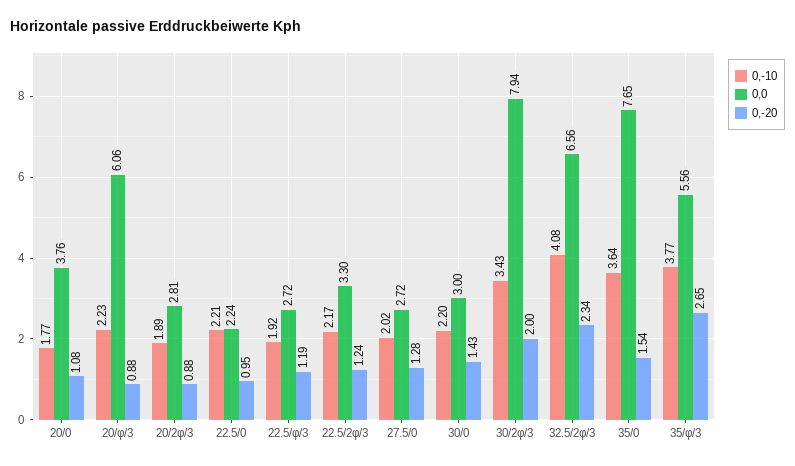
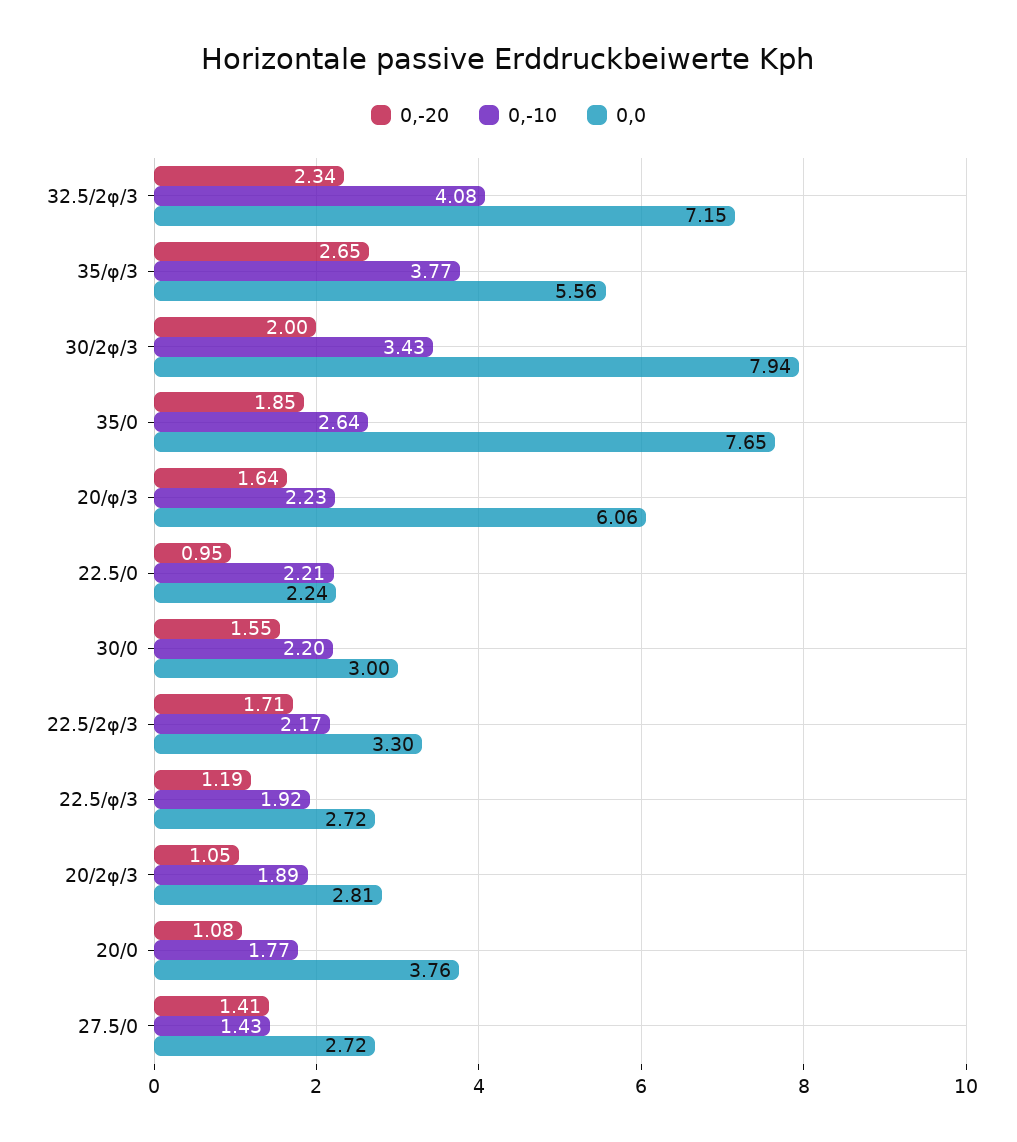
0,-20, 20/φ/3: 0.88 -> 1.64
0,-20, 20/2φ/3: 0.88 -> 1.05
0,-20, 22.5/2φ/3: 1.24 -> 1.71
0,-10, 27.5/0: 2.02 -> 1.43
0,-20, 27.5/0: 1.28 -> 1.41
0,-20, 30/0: 1.43 -> 1.55
0,0, 32.5/2φ/3: 6.56 -> 7.15
0,-10, 35/0: 3.64 -> 2.64
0,-20, 35/0: 1.54 -> 1.85

